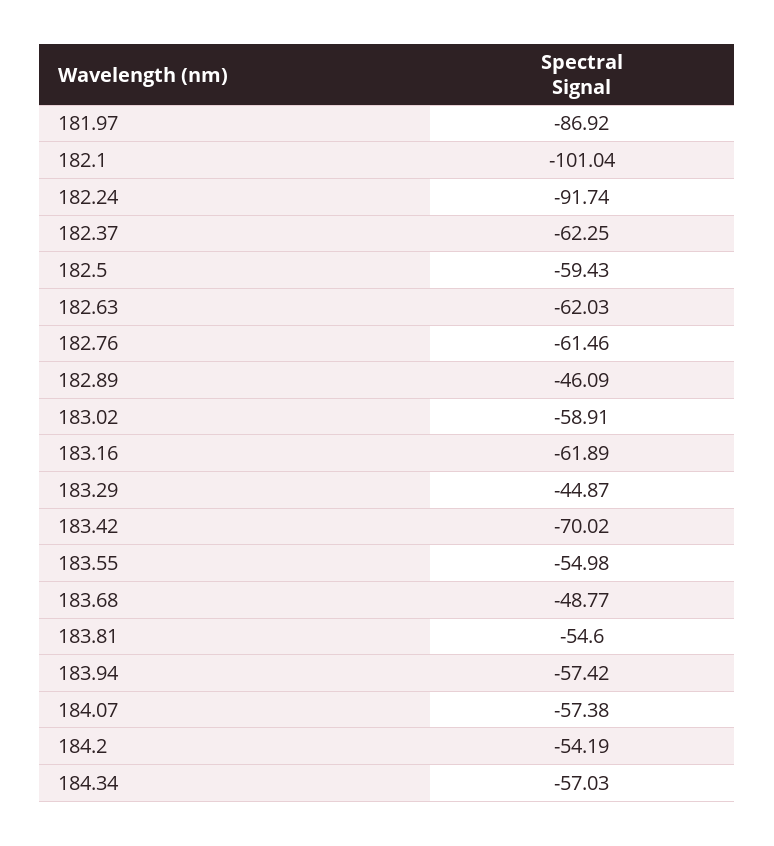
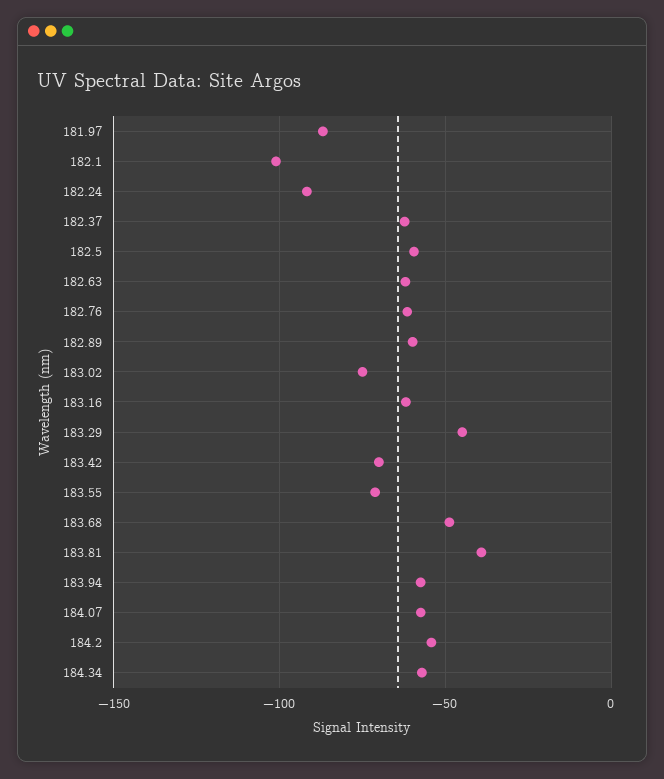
182.89: -46.09 -> -60
183.02: -58.91 -> -75
183.55: -54.98 -> -70
183.81: -54.6 -> -40

